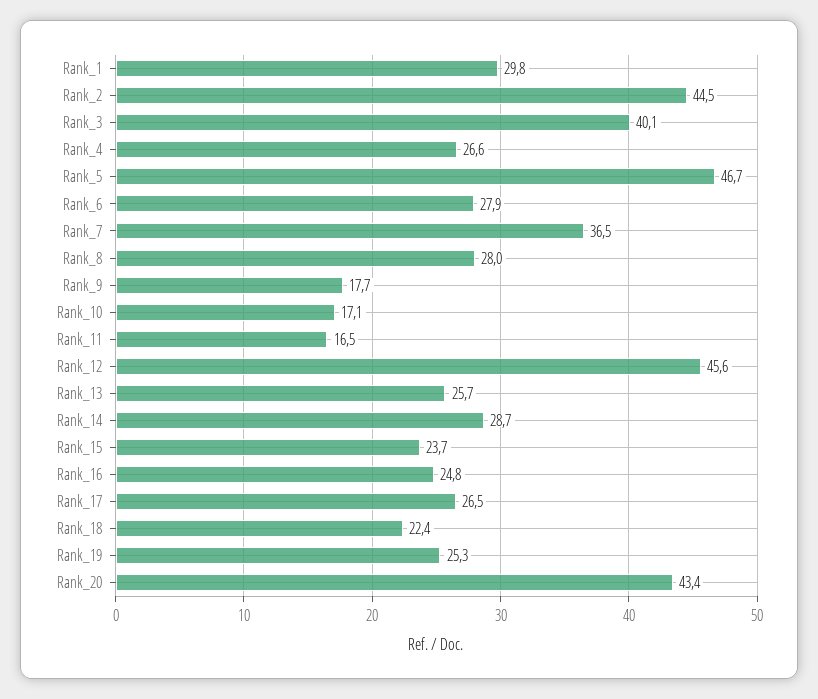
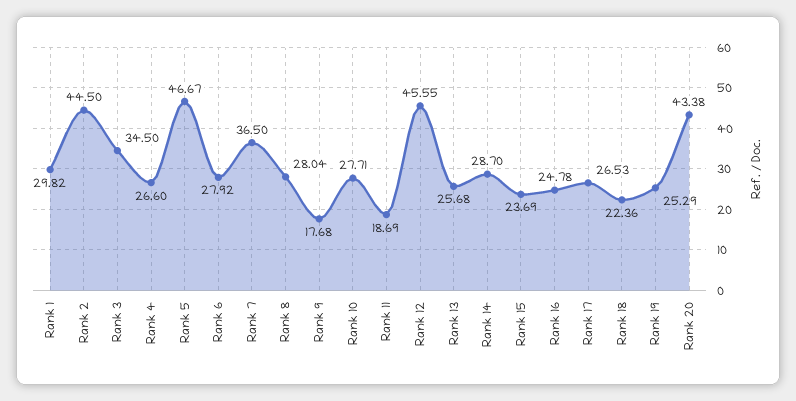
Rank_3: 40.1 -> 34.5
Rank_10: 17.1 -> 27.71
Rank_11: 16.5 -> 18.69

